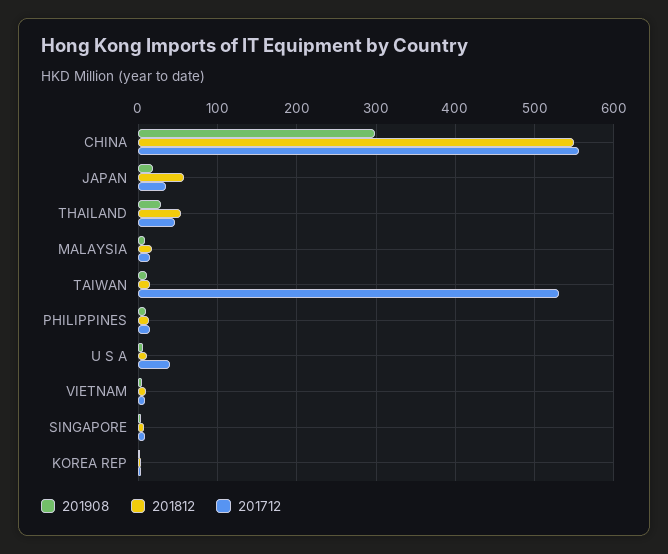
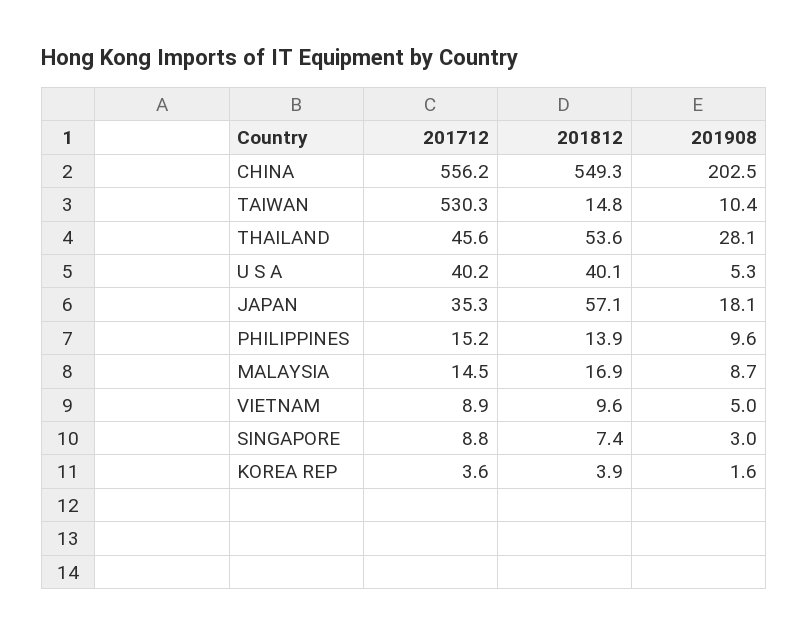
201908, CHINA: 300 -> 202.5
201812, U S A: 10 -> 40.1

